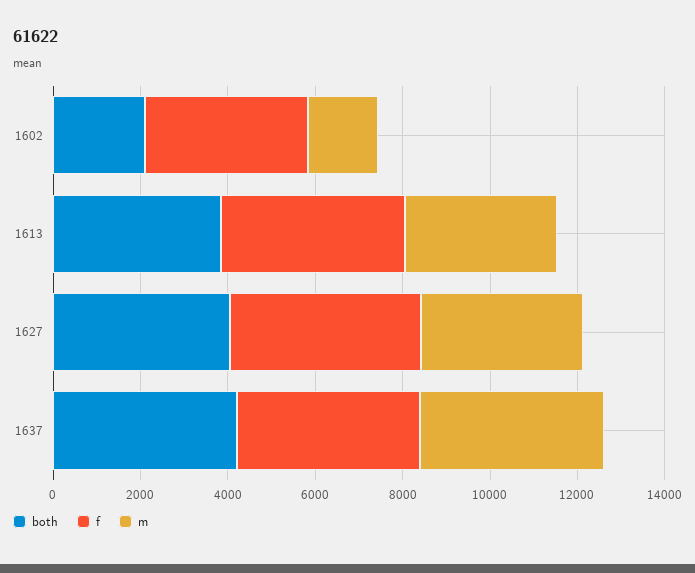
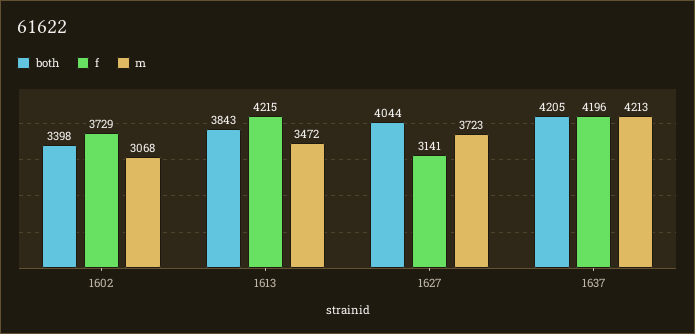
both, 1602: 2000 -> 3398
m, 1602: 1500 -> 3068
f, 1627: 4500 -> 3141

